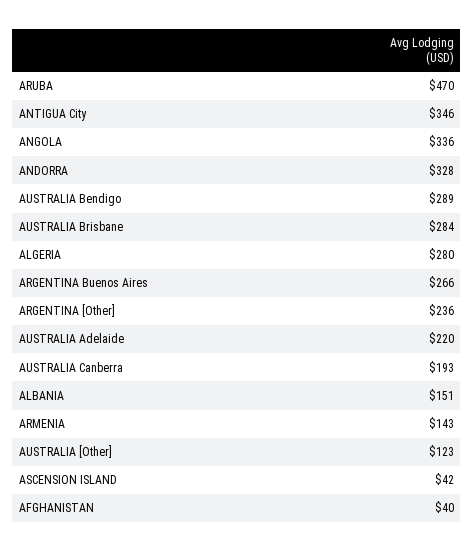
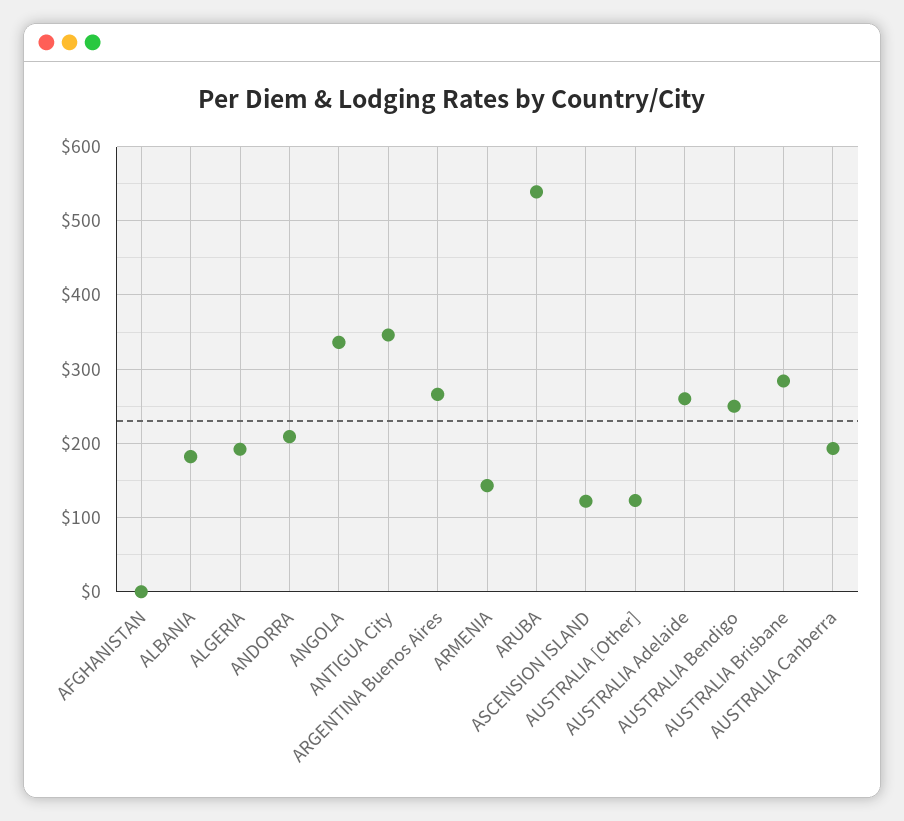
ARUBA: 470 -> 540
ANDORRA: 328 -> 210
AUSTRALIA Bendigo: 289 -> 250
ALGERIA: 280 -> 190
ARGENTINA [Other]: 236 -> none
AUSTRALIA Adelaide: 220 -> 260
ALBANIA: 151 -> 180
ASCENSION ISLAND: 42 -> 120
AFGHANISTAN: 40 -> 0

